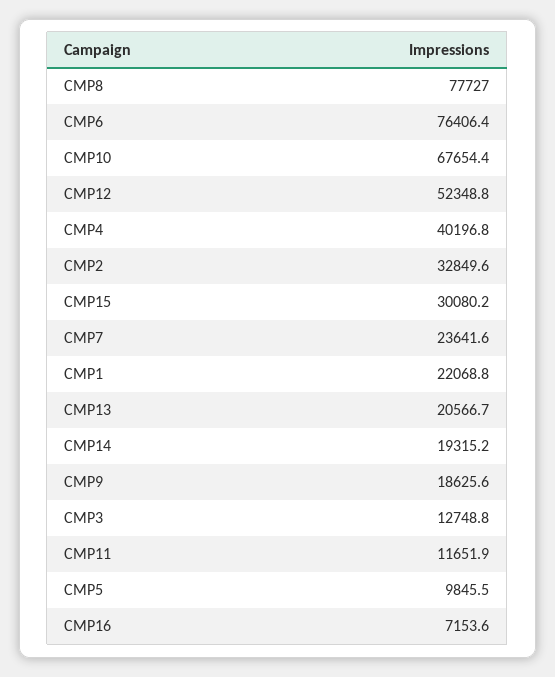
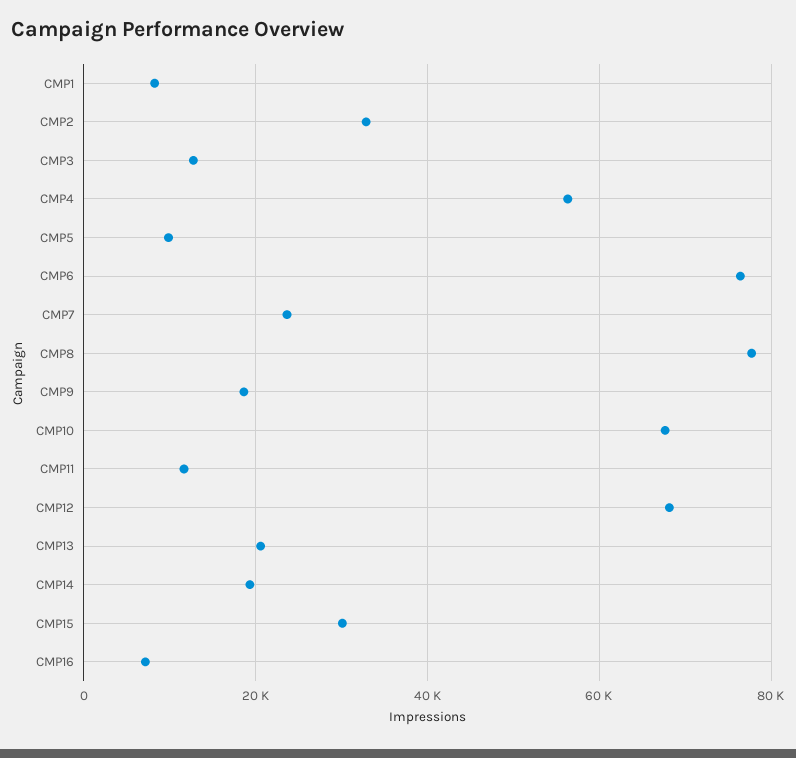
CMP12: 52348.8 -> 68000
CMP4: 40196.8 -> 56000
CMP1: 22068.8 -> 8000

